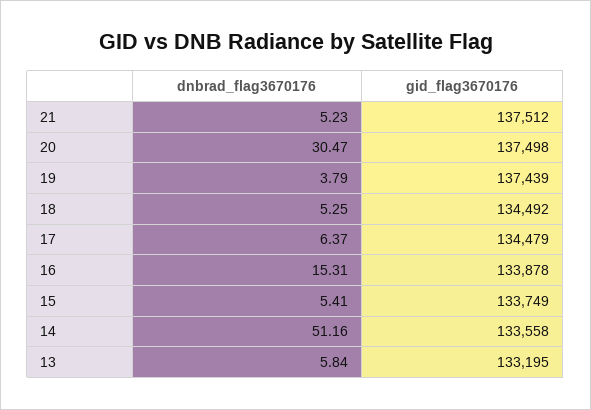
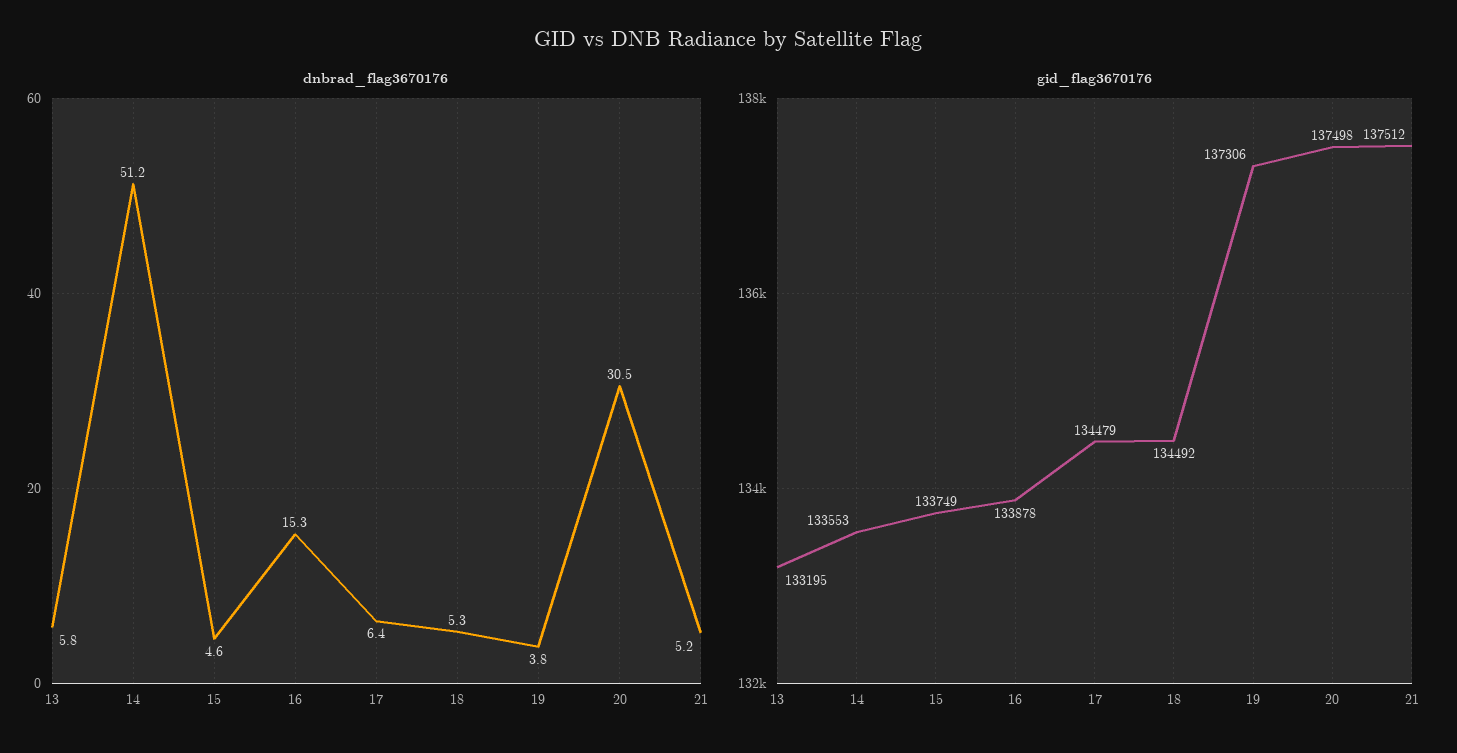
gid_flag3670176, 19: 137439 -> 137306
dnbrad_flag3670176, 15: 5.41 -> 4.6
gid_flag3670176, 14: 133558 -> 133553

